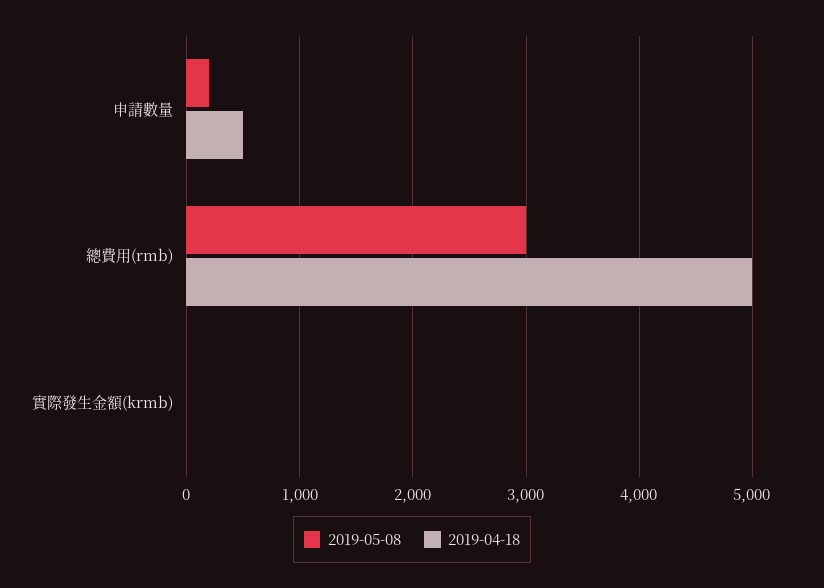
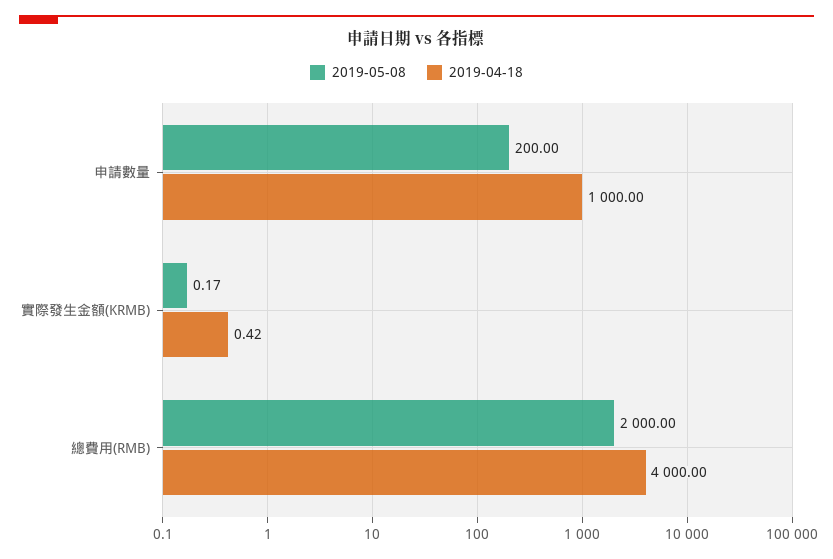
2019-04-18, 申請數量: 500 -> 1000
2019-05-08, 總費用(rmb): 3000 -> 2000
2019-04-18, 總費用(rmb): 5000 -> 4000

